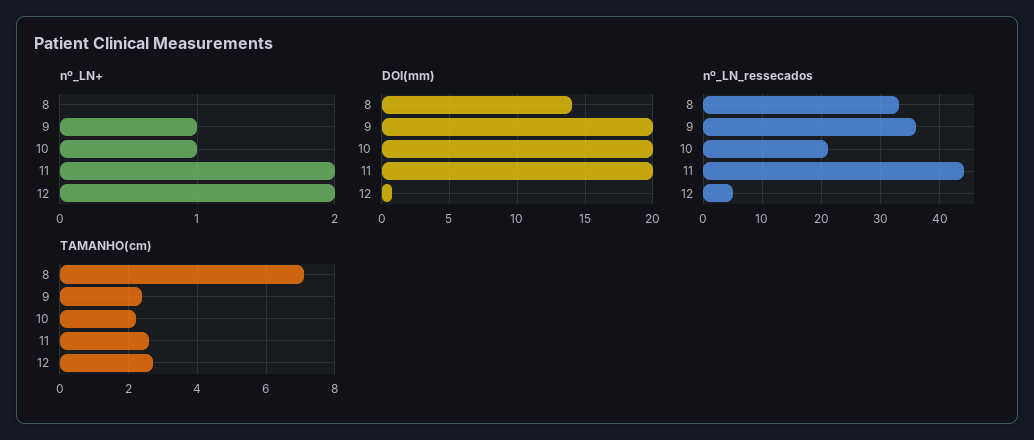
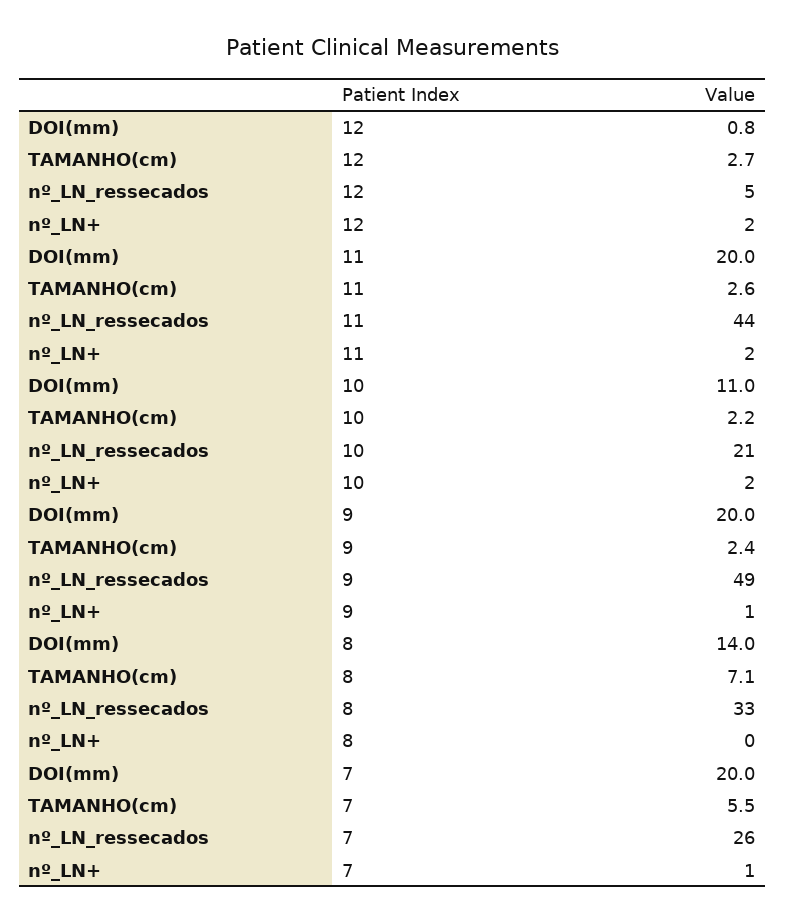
nº_LN+, 10: 1 -> 2
DOI(mm), 10: 20 -> 11
nº_LN_ressecados, 9: 35 -> 49
DOI(mm), 7: none -> 20
TAMANHO(cm), 7: none -> 5.5
nº_LN_ressecados, 7: none -> 26
nº_LN+, 7: none -> 1

